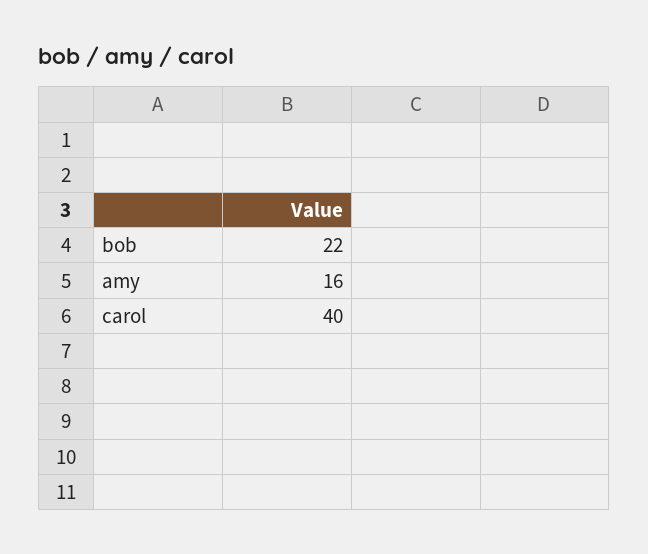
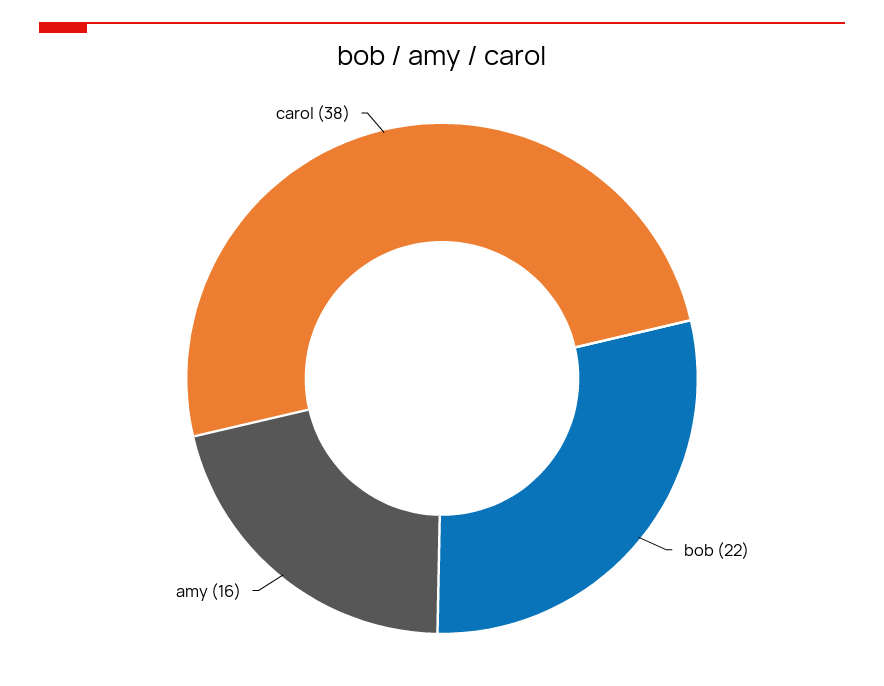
carol: 40 -> 38

